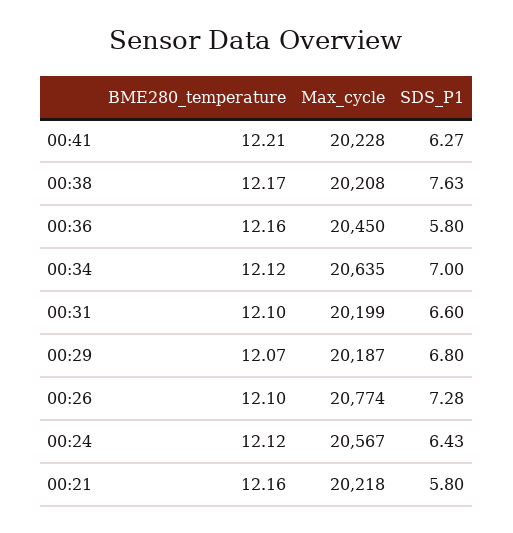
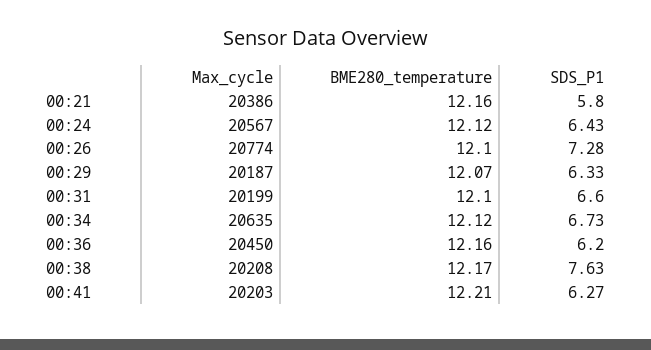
Max_cycle, 00:41: 20228 -> 20203
SDS_P1, 00:36: 5.8 -> 6.2
SDS_P1, 00:34: 7 -> 6.73
SDS_P1, 00:29: 6.8 -> 6.33
Max_cycle, 00:21: 20218 -> 20386

